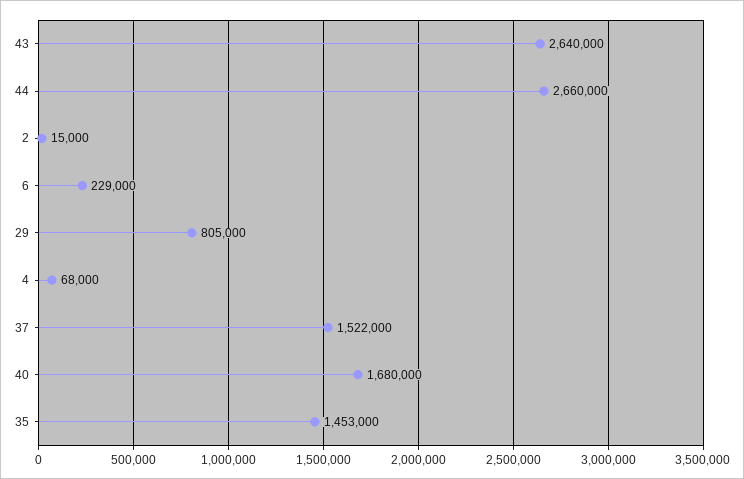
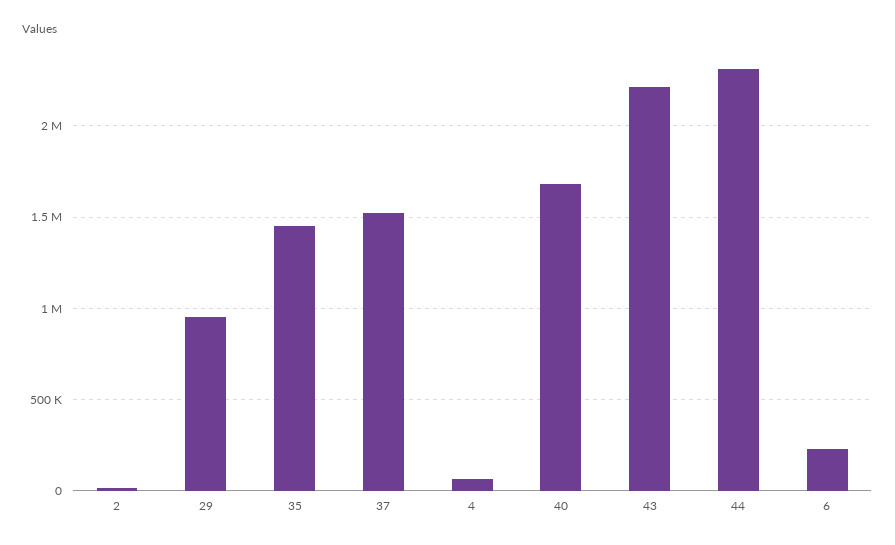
43: 2640000 -> 2200000
44: 2660000 -> 2300000
29: 805000 -> 950000

